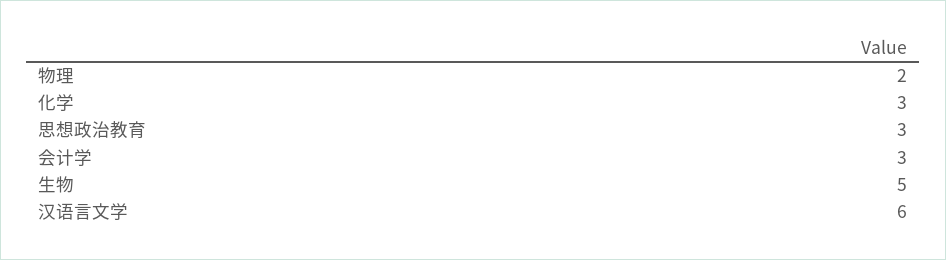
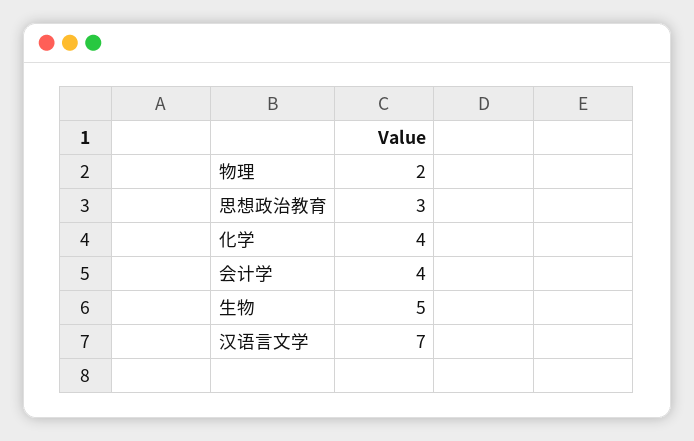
化学: 3 -> 4
会计学: 3 -> 4
汉语言文学: 6 -> 7

